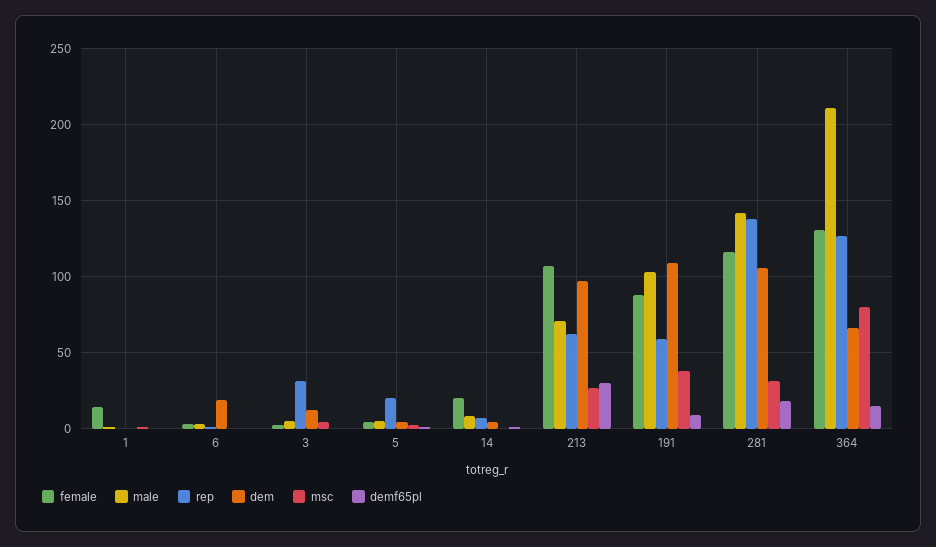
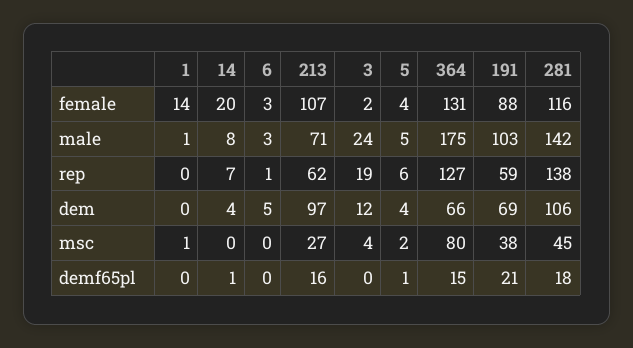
dem, 6: 20 -> 5
male, 3: 5 -> 24
rep, 3: 30 -> 19
rep, 5: 20 -> 6
demf65pl, 213: 30 -> 16
dem, 191: 110 -> 69
demf65pl, 191: 10 -> 21
msc, 281: 30 -> 45
male, 364: 210 -> 175

